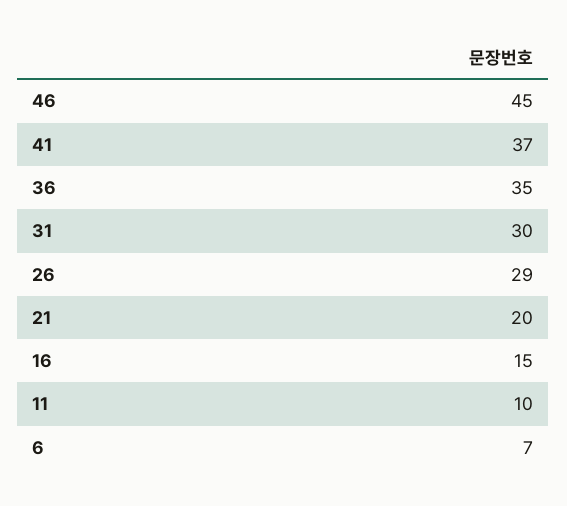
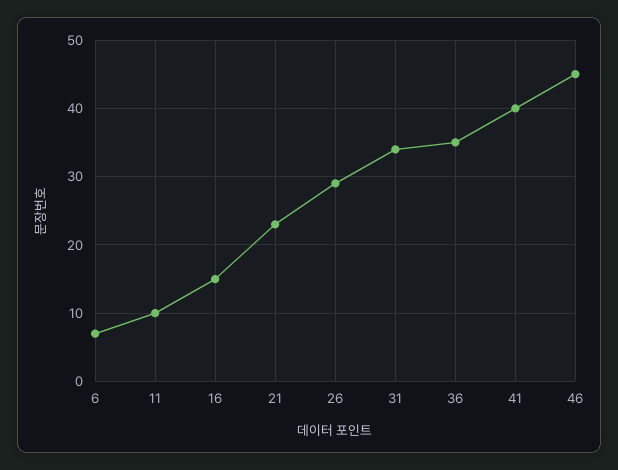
41: 37 -> 40
31: 30 -> 34
21: 20 -> 23

